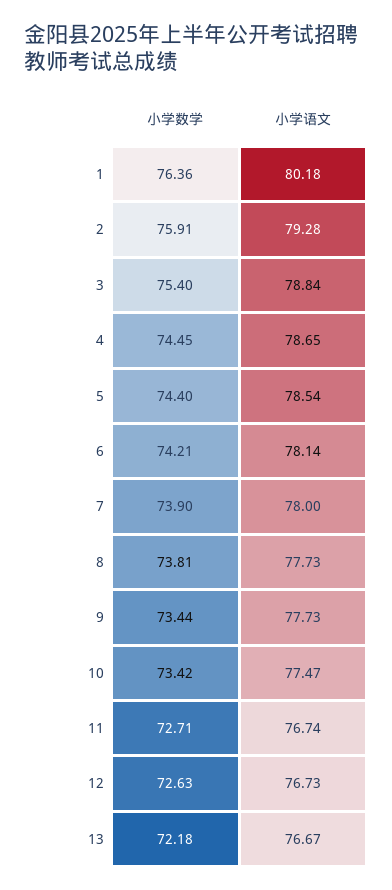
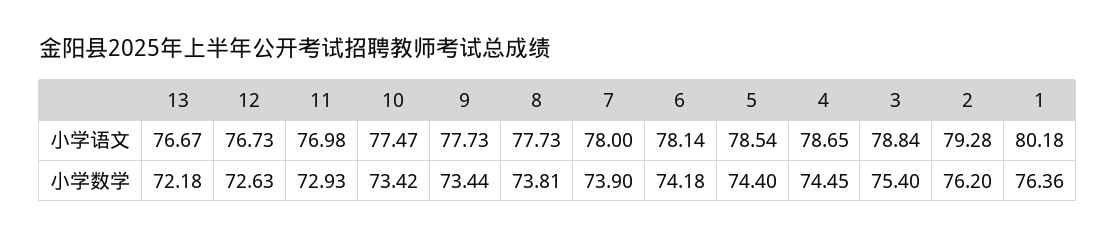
小学数学, 2: 75.91 -> 76.2
小学数学, 6: 74.21 -> 74.18
小学数学, 11: 72.71 -> 72.93
小学语文, 11: 76.74 -> 76.98

